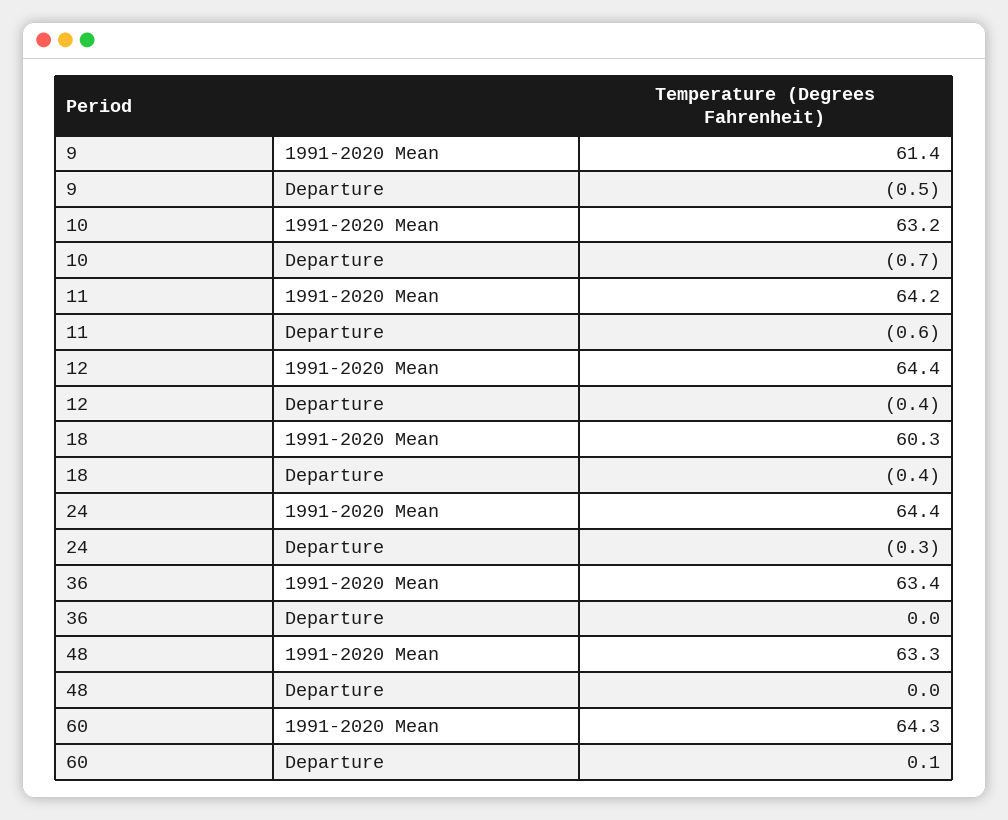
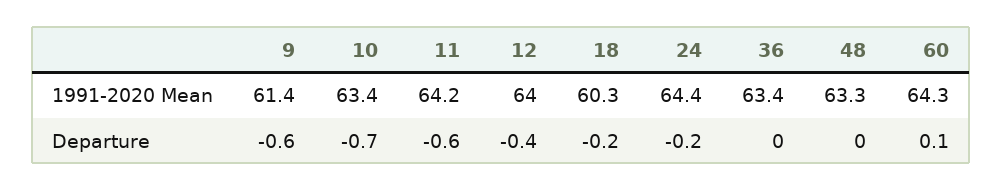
9, Departure: -0.5 -> -0.6
10, 1991-2020 Mean: 63.2 -> 63.4
12, 1991-2020 Mean: 64.4 -> 64
18, Departure: -0.4 -> -0.2
24, Departure: -0.3 -> -0.2

